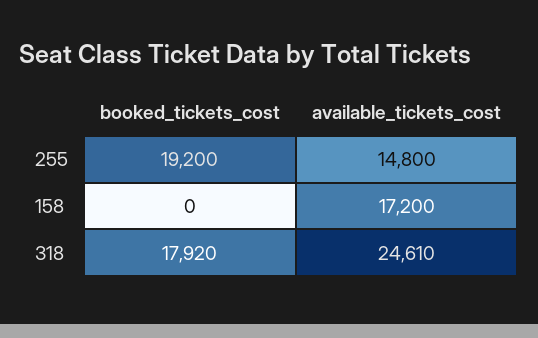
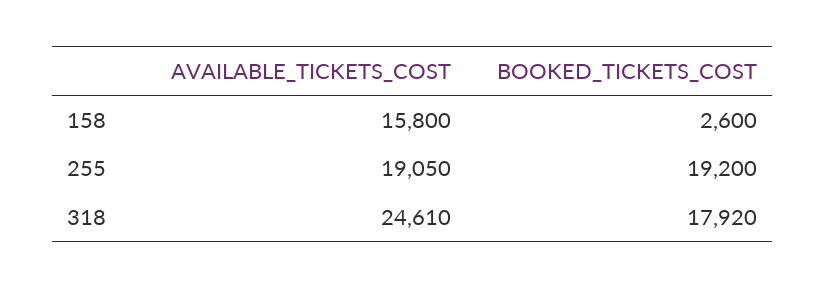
available_tickets_cost, 255: 14800 -> 19050
booked_tickets_cost, 158: 0 -> 2600
available_tickets_cost, 158: 17200 -> 15800

